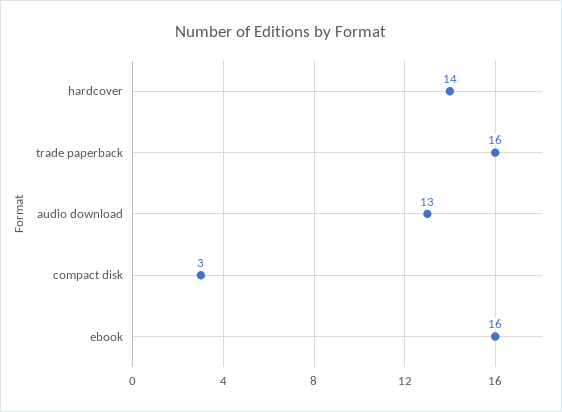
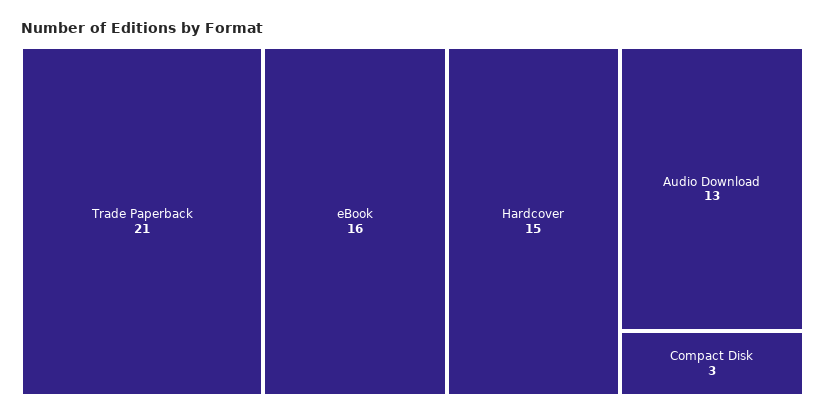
hardcover: 14 -> 15
trade paperback: 16 -> 21

